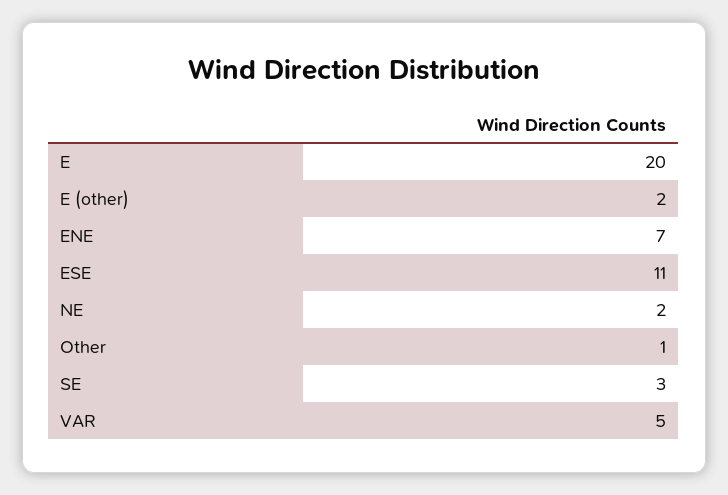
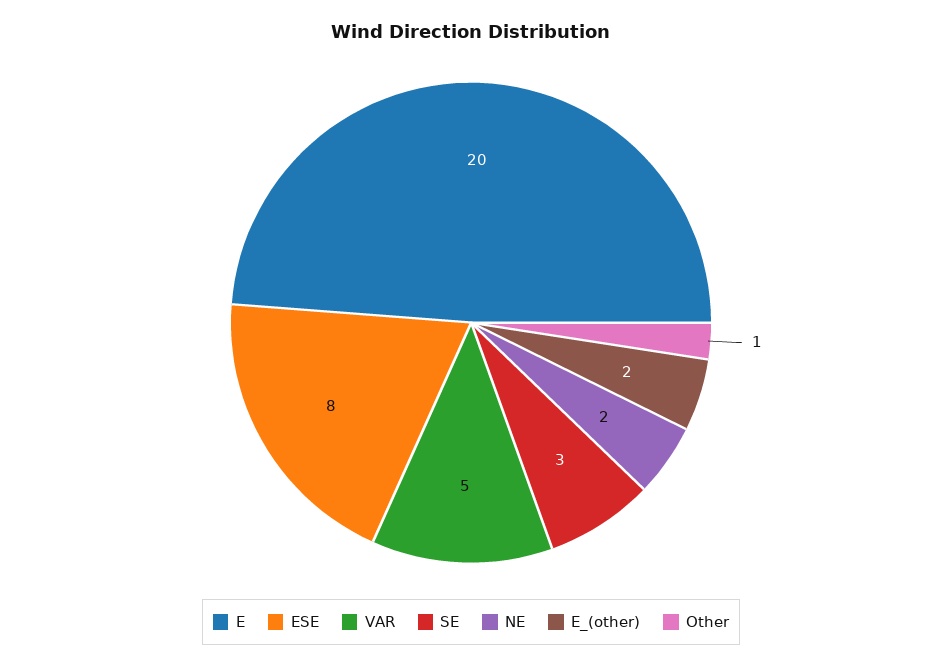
ENE: 7 -> none
ESE: 11 -> 8

